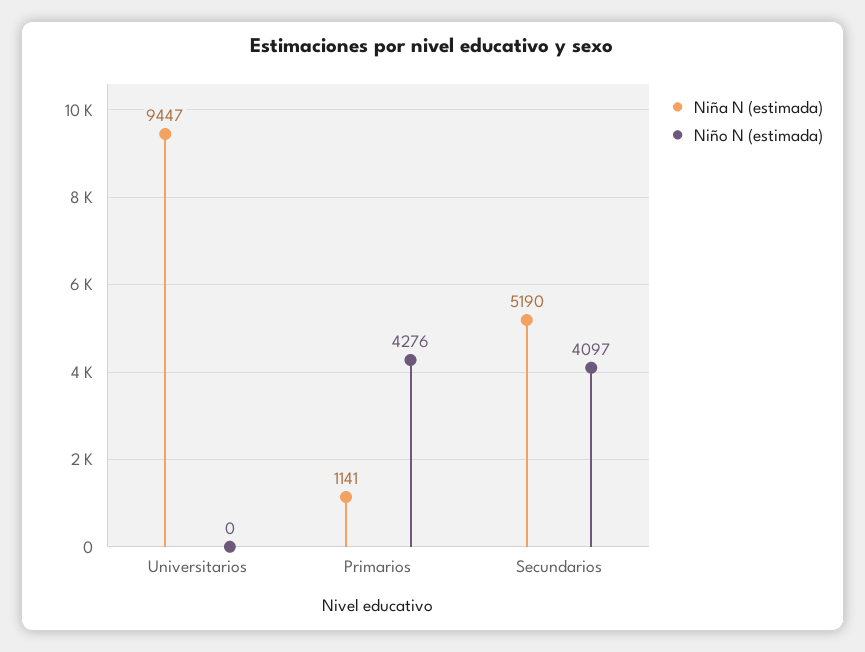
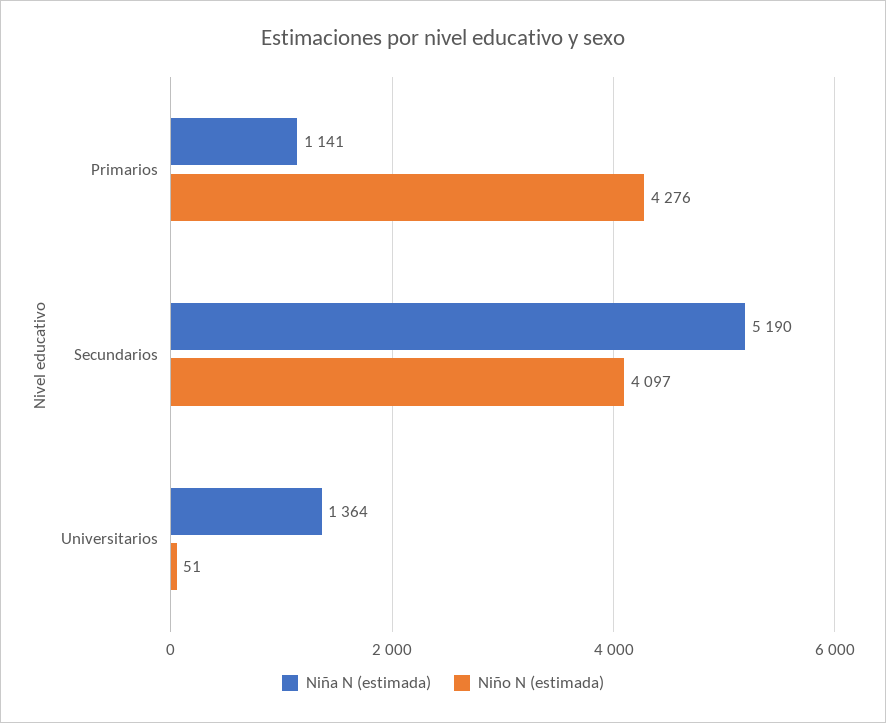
Niña N (estimada), Universitarios: 9447 -> 1364
Niño N (estimada), Universitarios: 0 -> 51

